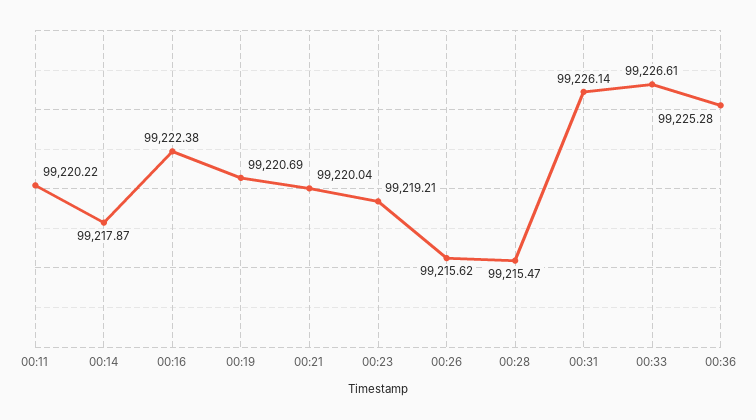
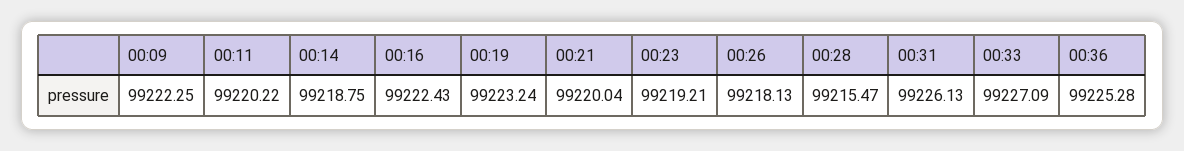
00:14: 99217.87 -> 99218.75
00:16: 99222.38 -> 99222.43
00:19: 99220.69 -> 99223.24
00:26: 99215.62 -> 99218.13
00:31: 99226.14 -> 99226.13
00:33: 99226.61 -> 99227.09
00:09: none -> 99222.25

